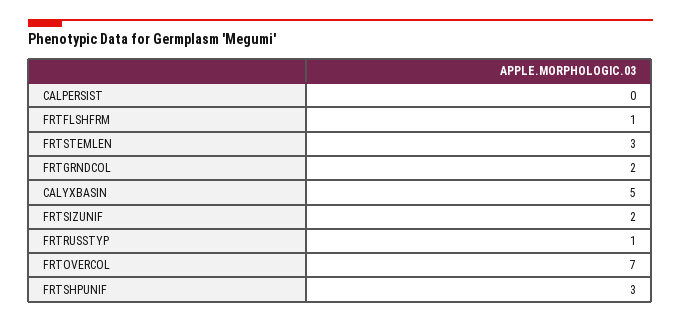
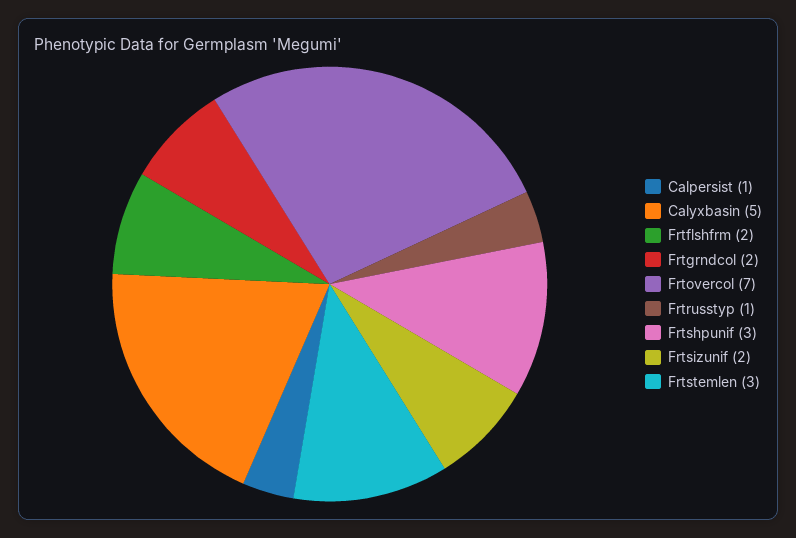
CALPERSIST: 0 -> 1
FRTFLSHFRM: 1 -> 2

